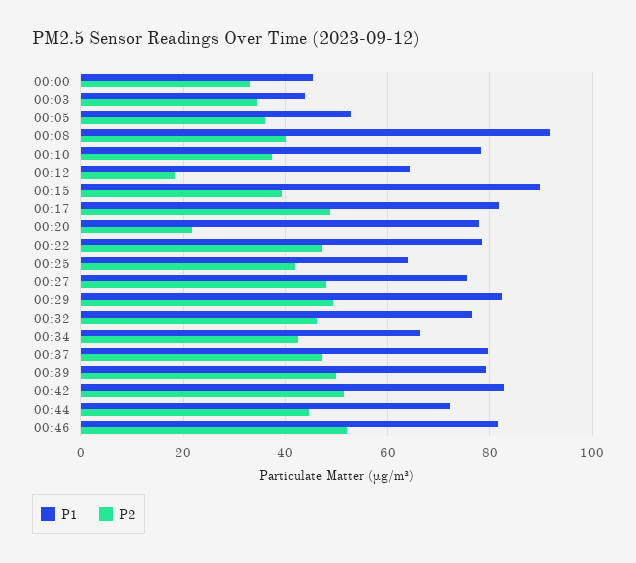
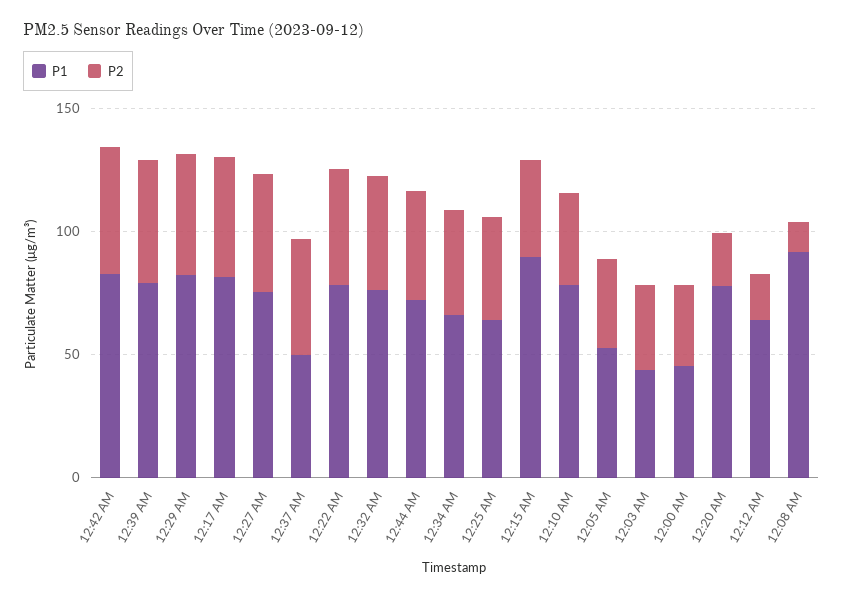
P2, 00:08: 40 -> 10
P1, 00:37: 80 -> 50
P1, 00:46: 82 -> none
P2, 00:46: 52 -> none

